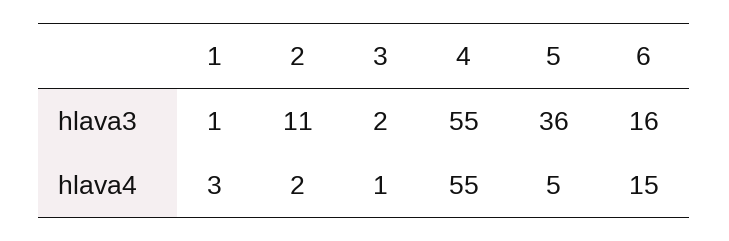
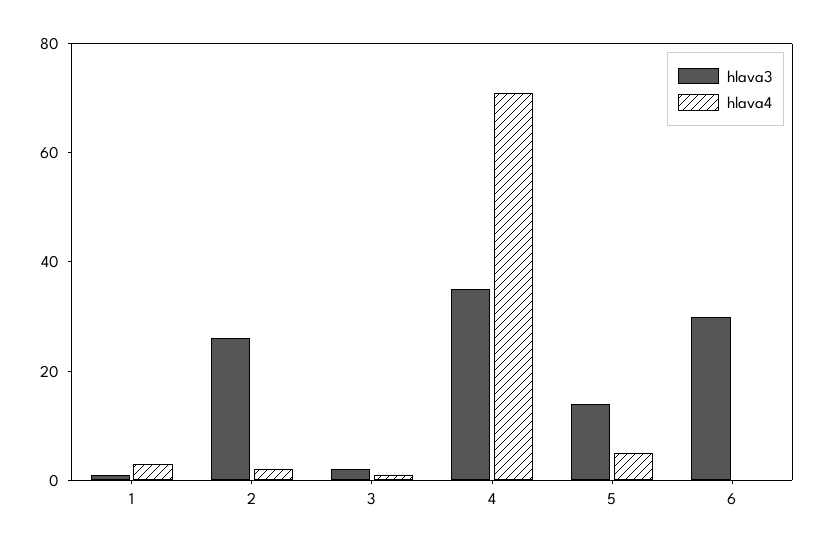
hlava3, 2: 11 -> 25
hlava3, 4: 55 -> 35
hlava3, 5: 36 -> 15
hlava3, 6: 16 -> 30
hlava4, 4: 55 -> 70
hlava4, 6: 15 -> 0

